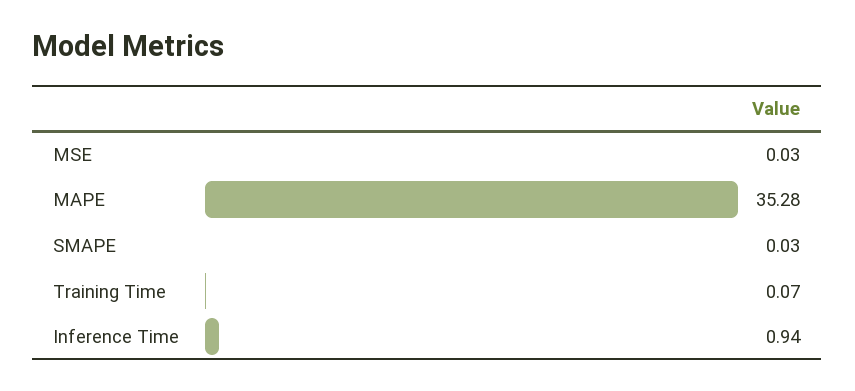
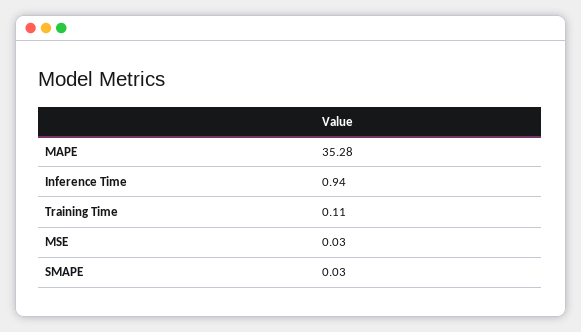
Training Time: 0.07 -> 0.11

